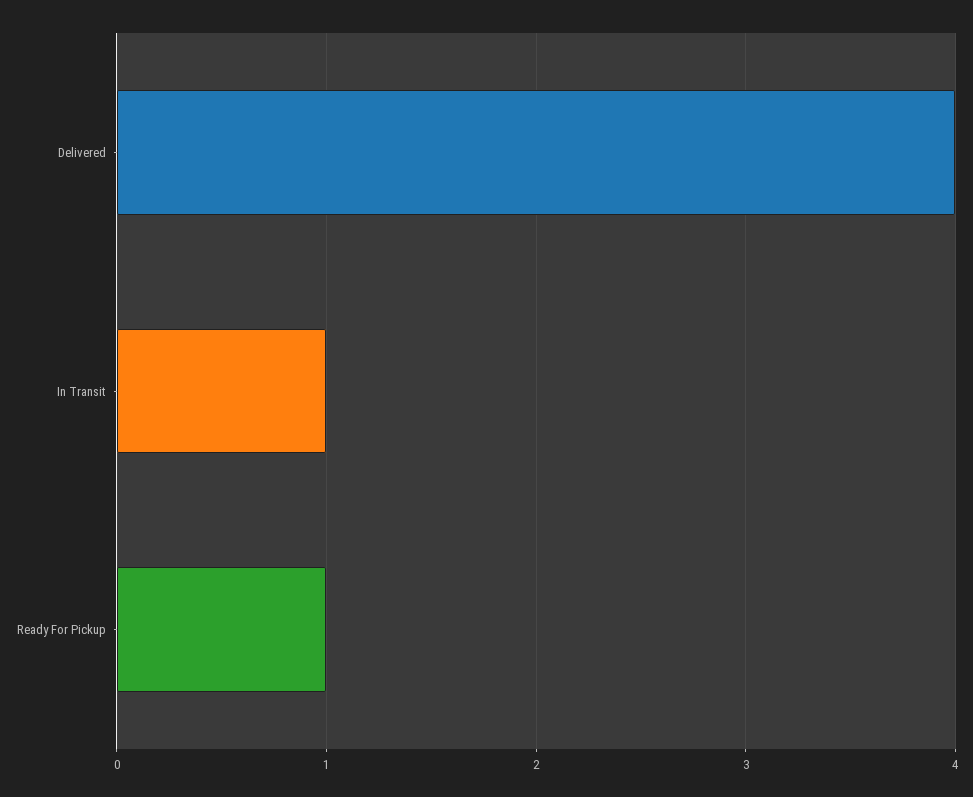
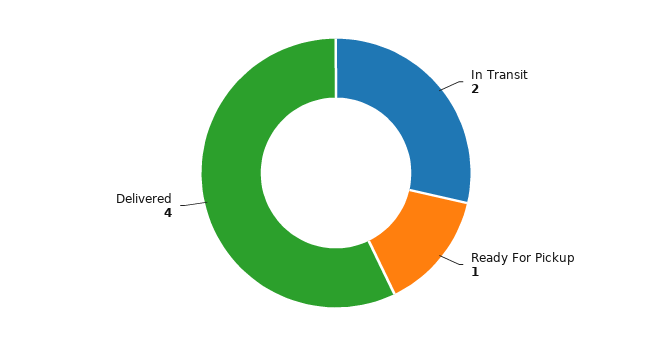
In Transit: 1 -> 2

